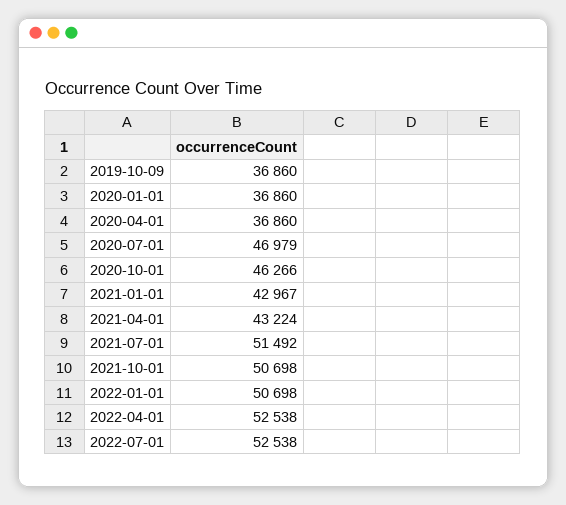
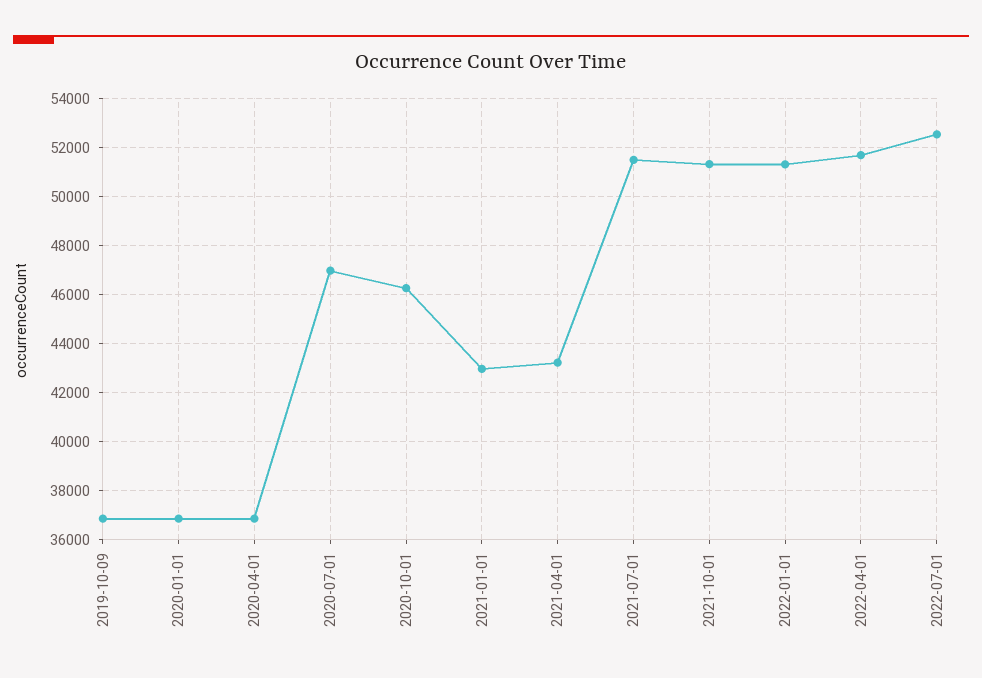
2021-10-01: 50698 -> 51250
2022-01-01: 50698 -> 51250
2022-04-01: 52538 -> 51750

